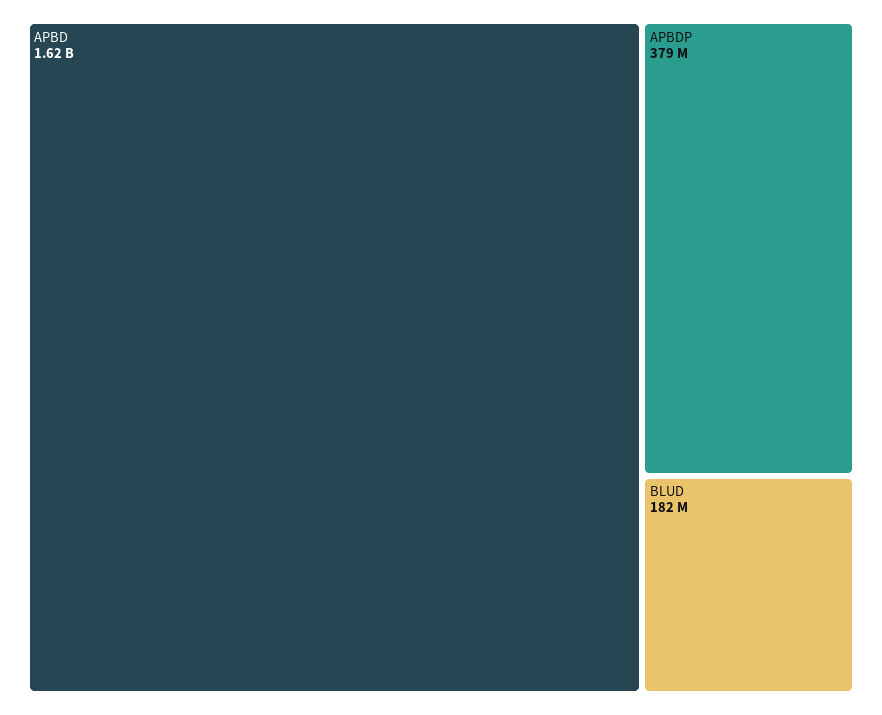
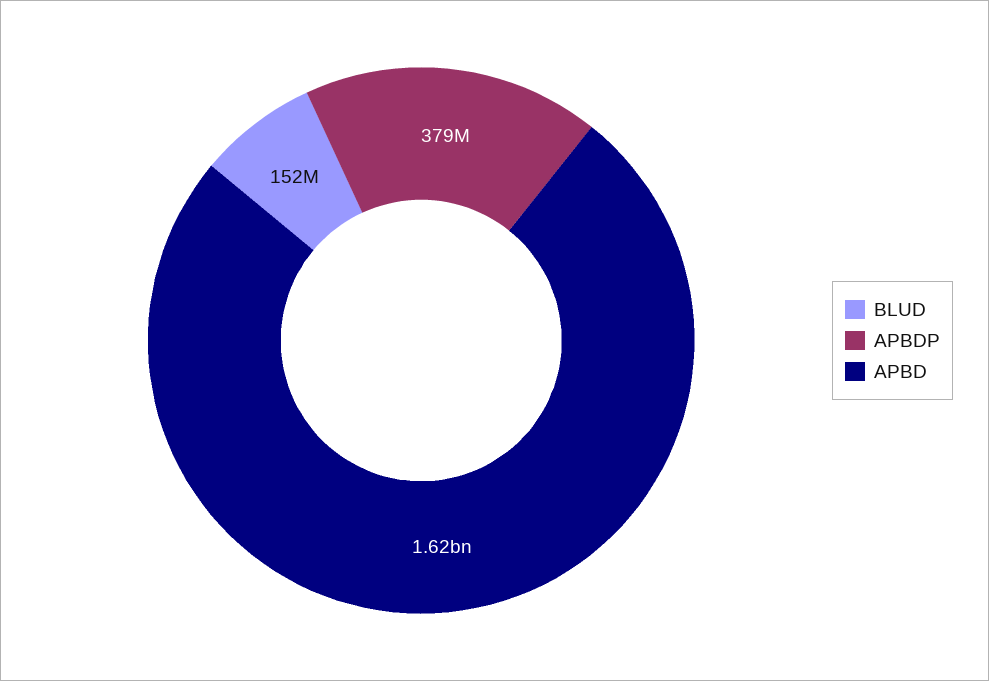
BLUD: 182000000 -> 152000000

